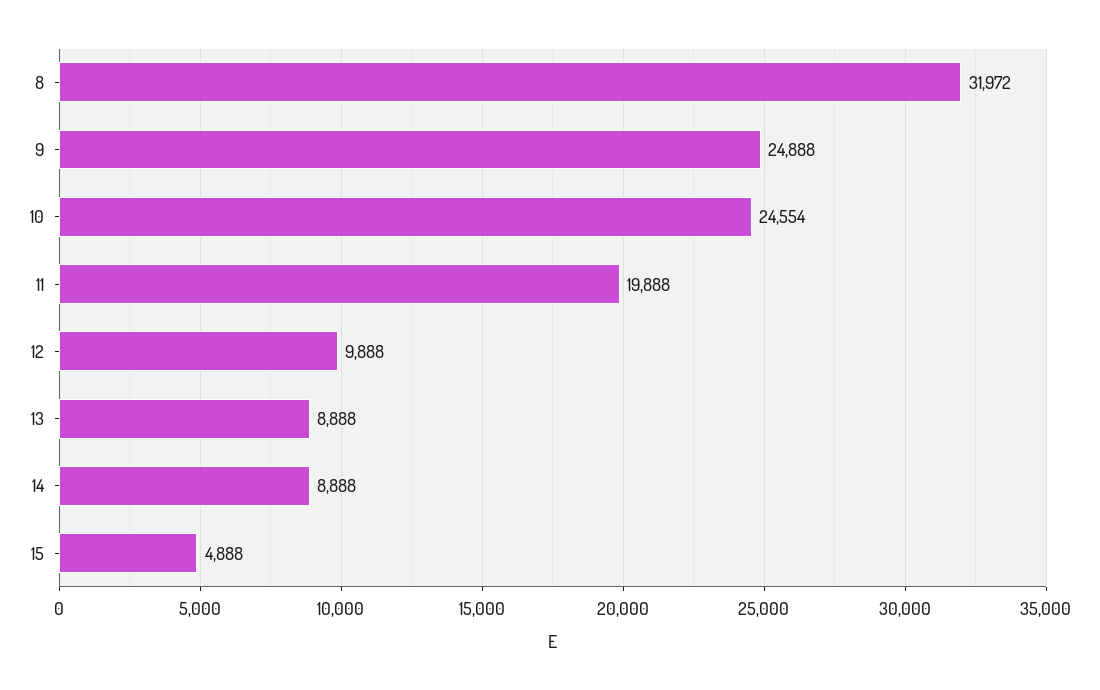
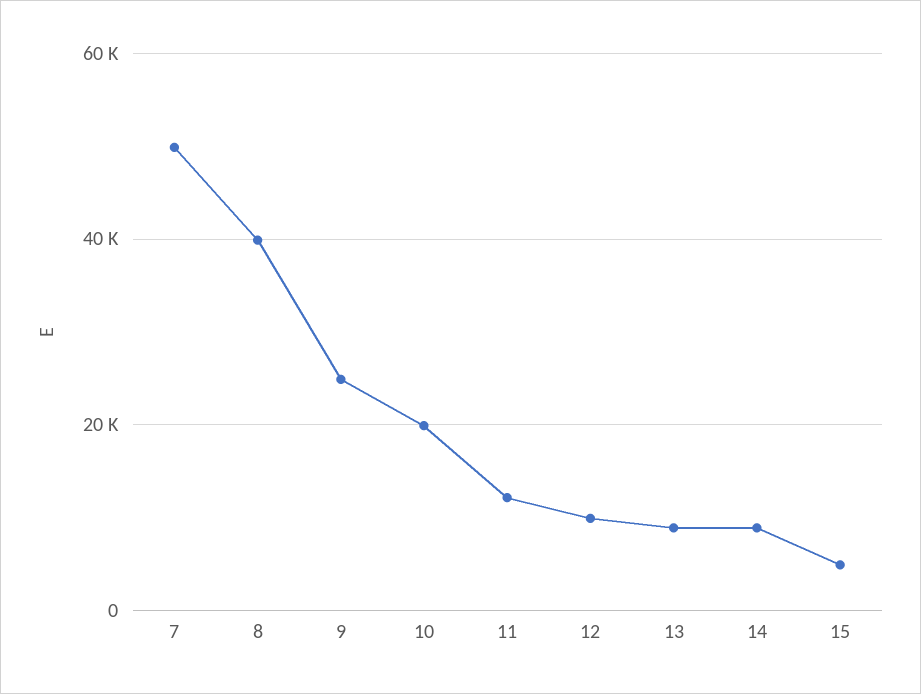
8: 31972 -> 40000
10: 24554 -> 20000
11: 19888 -> 12000
7: none -> 50000

